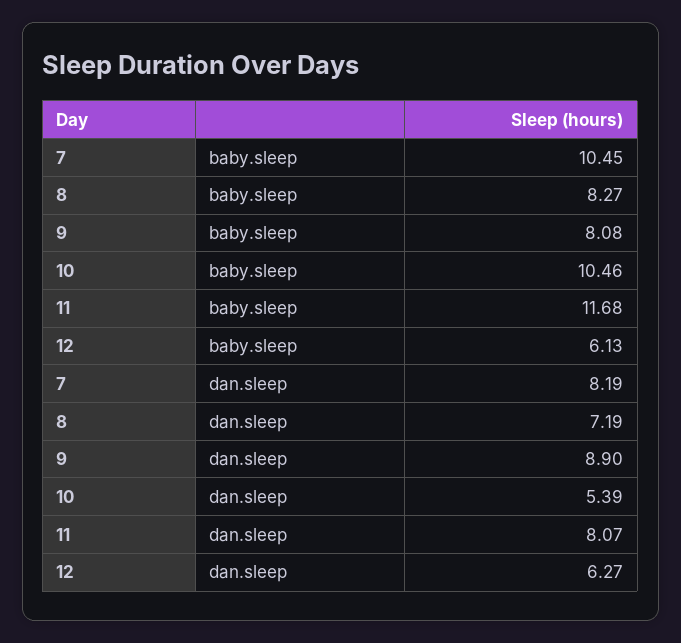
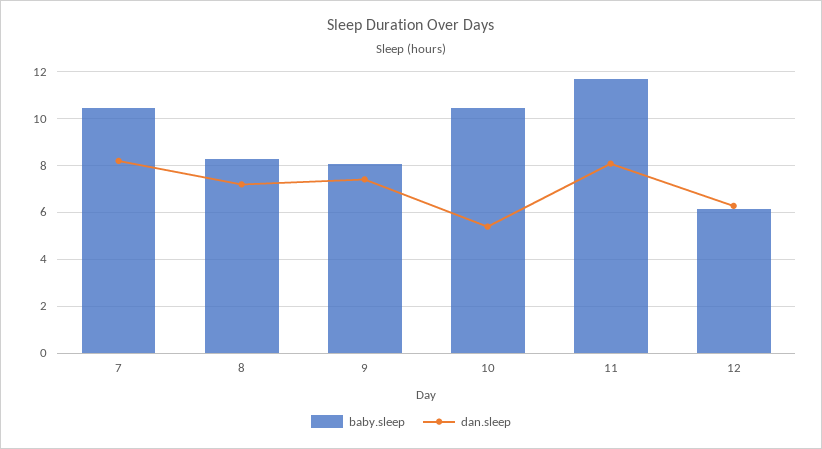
dan.sleep, 9: 8.9 -> 7.5

